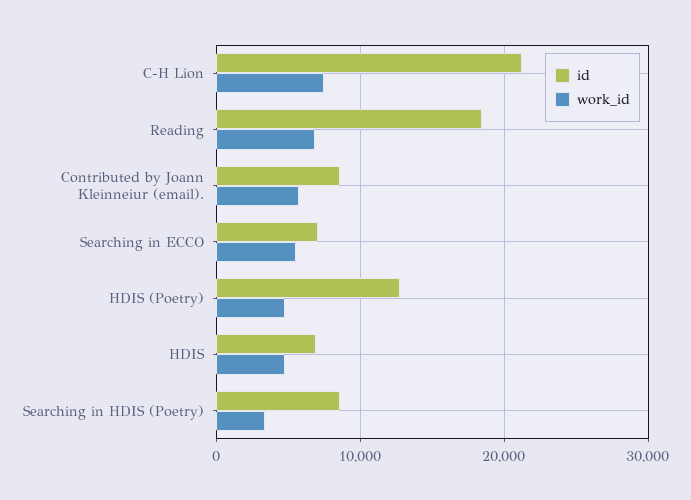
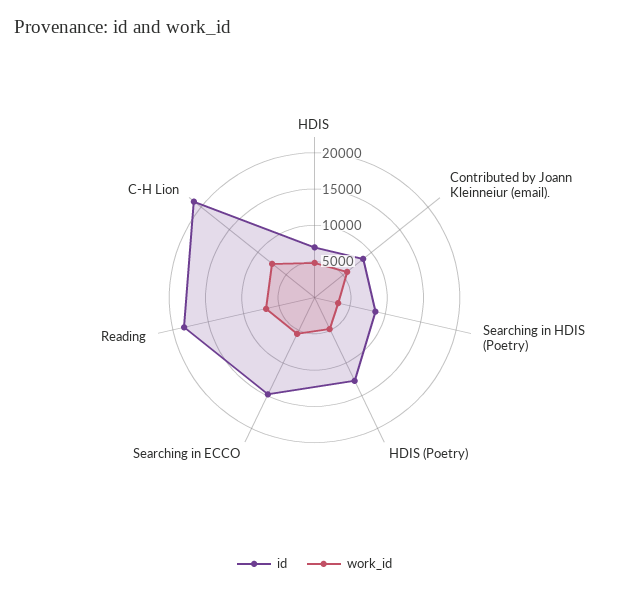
id, Searching in ECCO: 7000 -> 15000

